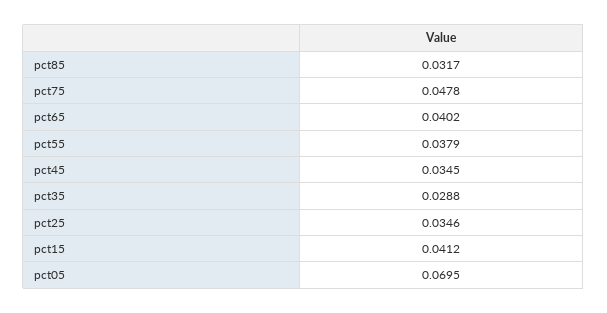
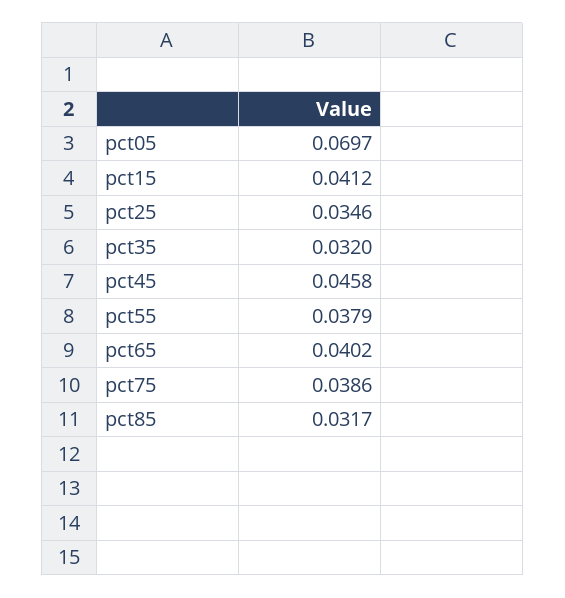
pct75: 0.0478 -> 0.0386
pct45: 0.0345 -> 0.0458
pct35: 0.0288 -> 0.032
pct05: 0.0695 -> 0.0697

